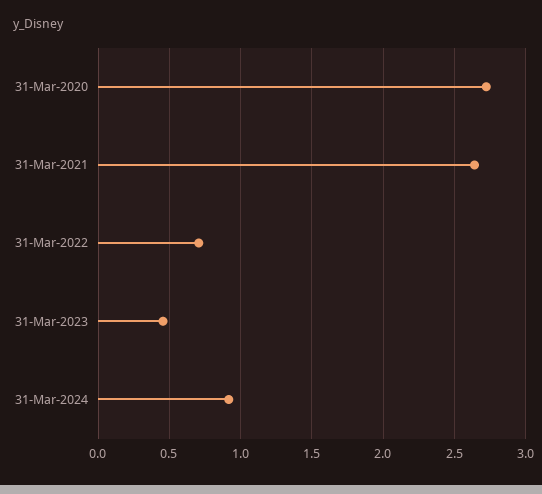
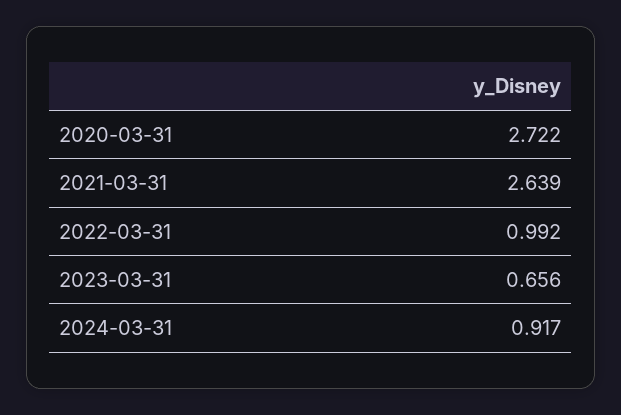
31-Mar-2022: 0.7 -> 0.992
31-Mar-2023: 0.45 -> 0.656

